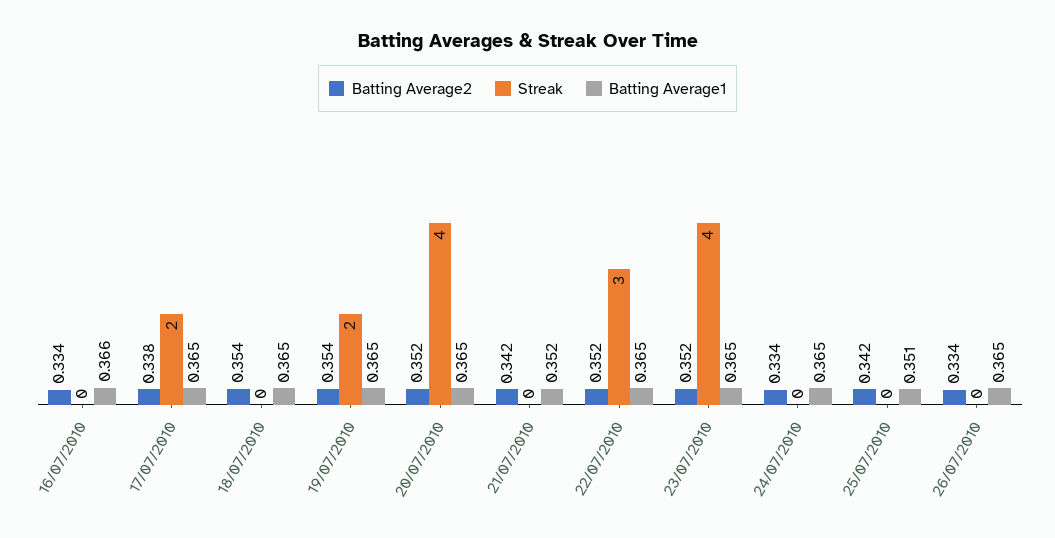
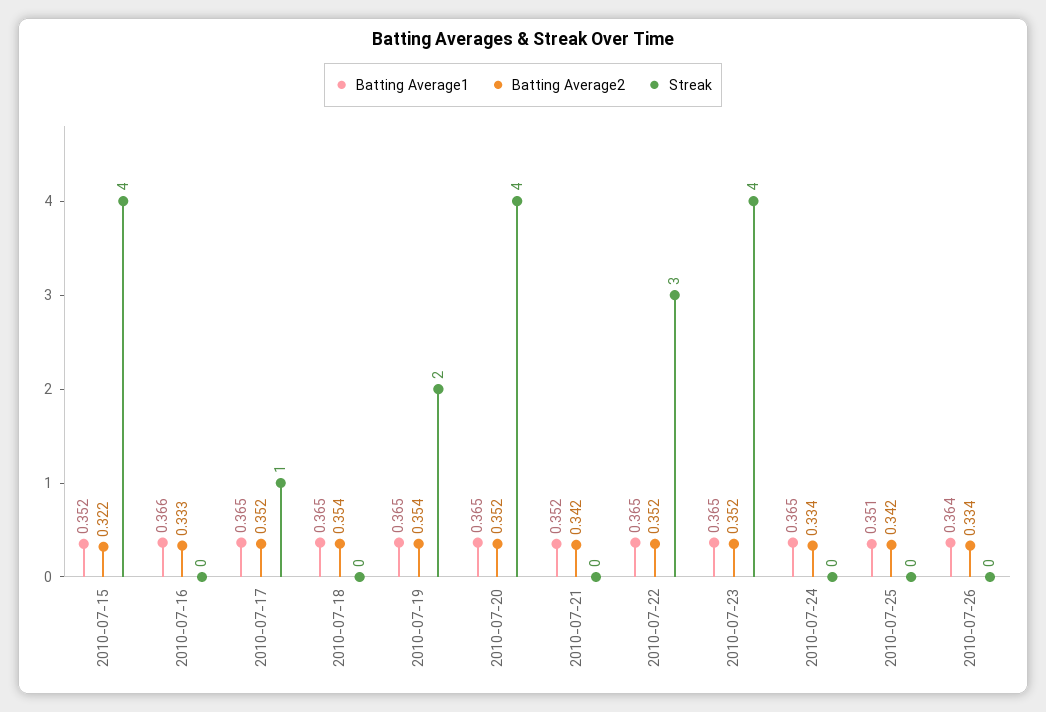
Batting Average2, 16/07/2010: 0.334 -> 0.333
Batting Average2, 17/07/2010: 0.338 -> 0.352
Streak, 17/07/2010: 2 -> 1
Batting Average1, 26/07/2010: 0.365 -> 0.364
Batting Average1, 2010-07-15: none -> 0.352
Batting Average2, 2010-07-15: none -> 0.322
Streak, 2010-07-15: none -> 4

